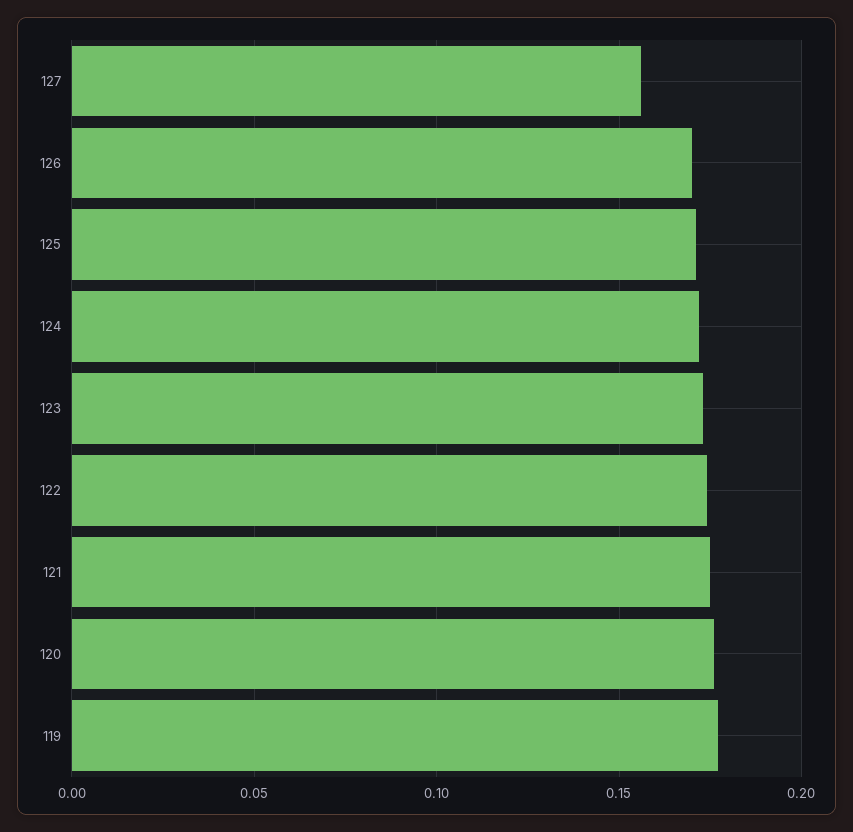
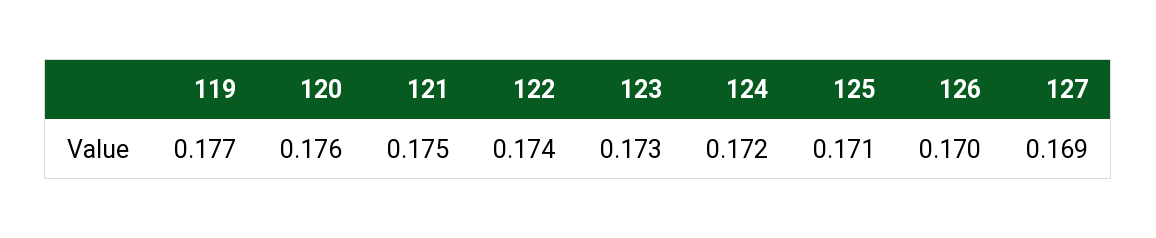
127: 0.155 -> 0.169

